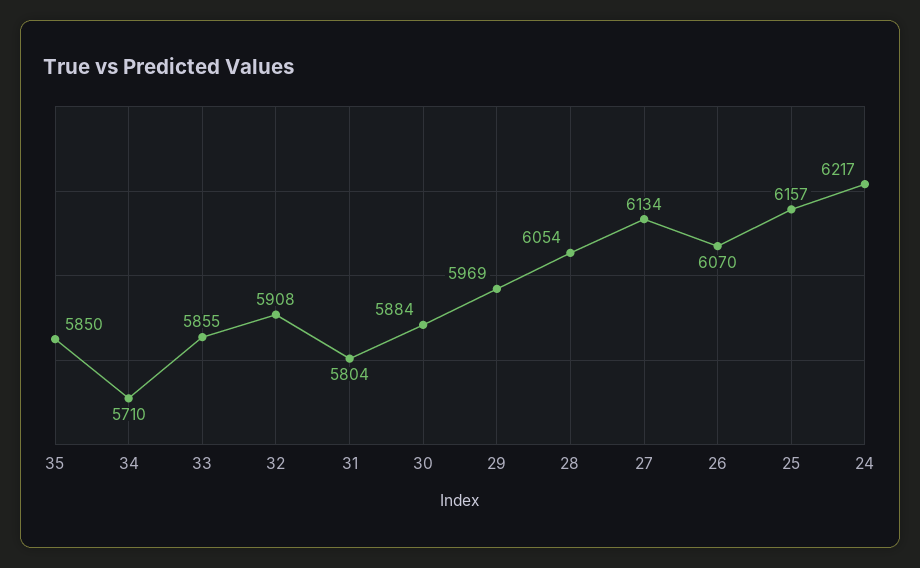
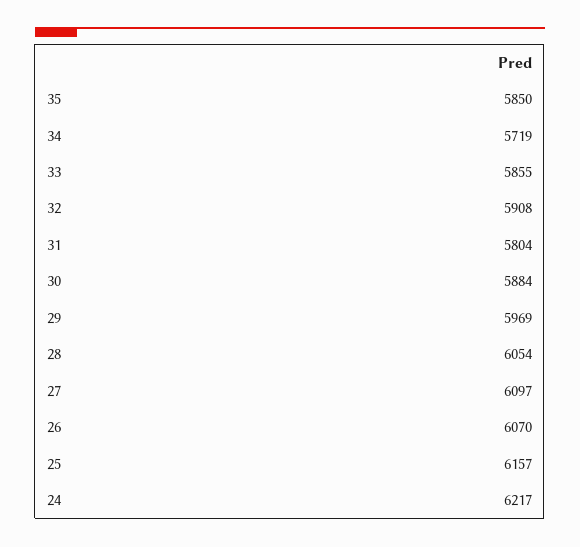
34: 5710 -> 5719
27: 6134 -> 6097

